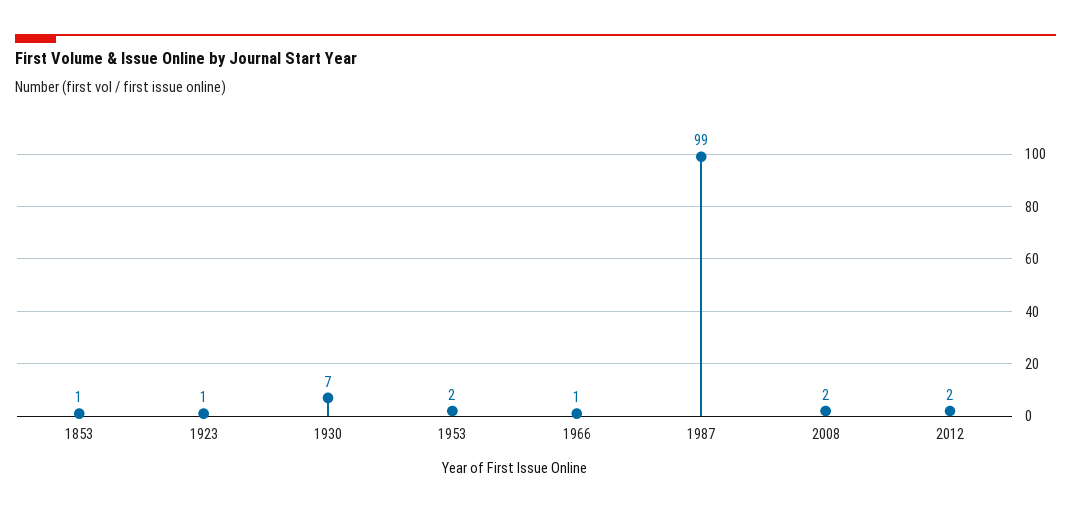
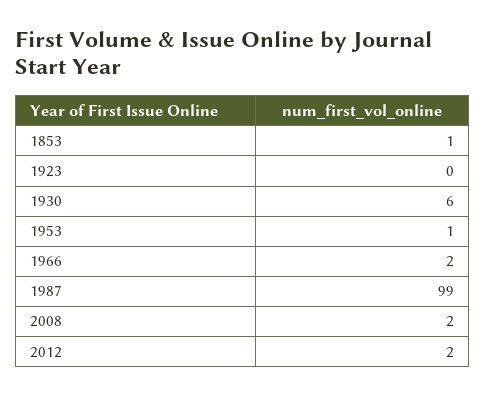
1923: 1 -> 0
1930: 7 -> 6
1953: 2 -> 1
1966: 1 -> 2

